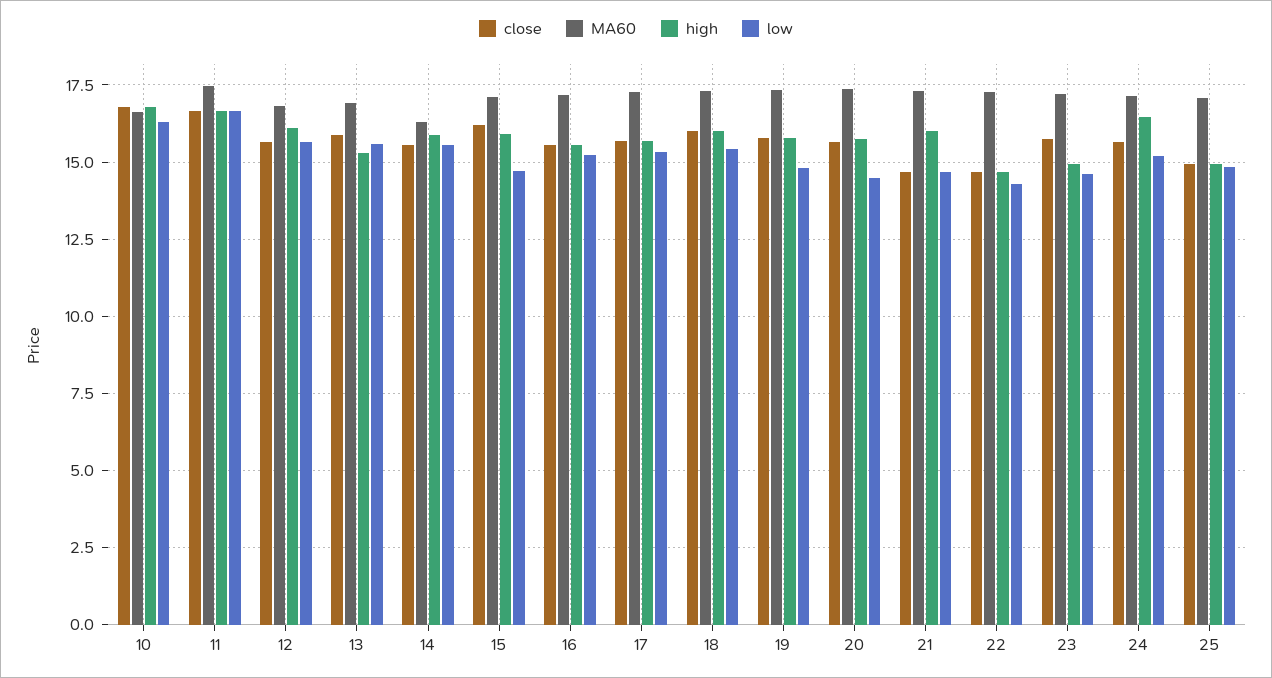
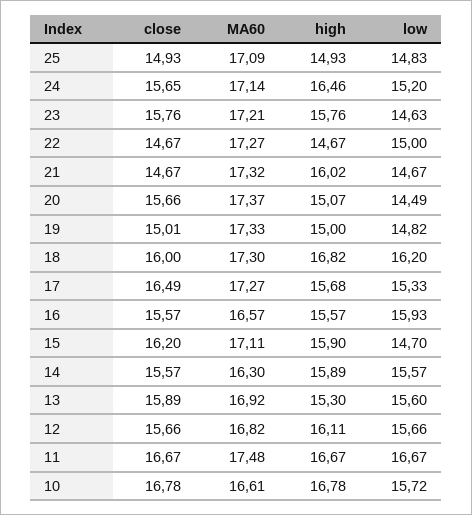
low, 10: 16.25 -> 15.72
MA60, 16: 17.25 -> 16.57
low, 16: 15.25 -> 15.93
close, 17: 15.75 -> 16.49
high, 18: 16 -> 16.82
low, 18: 15.5 -> 16.2
close, 19: 15.75 -> 15.01
high, 19: 15.75 -> 15
high, 20: 15.75 -> 15.07
low, 22: 14.25 -> 15
high, 23: 15 -> 15.76

